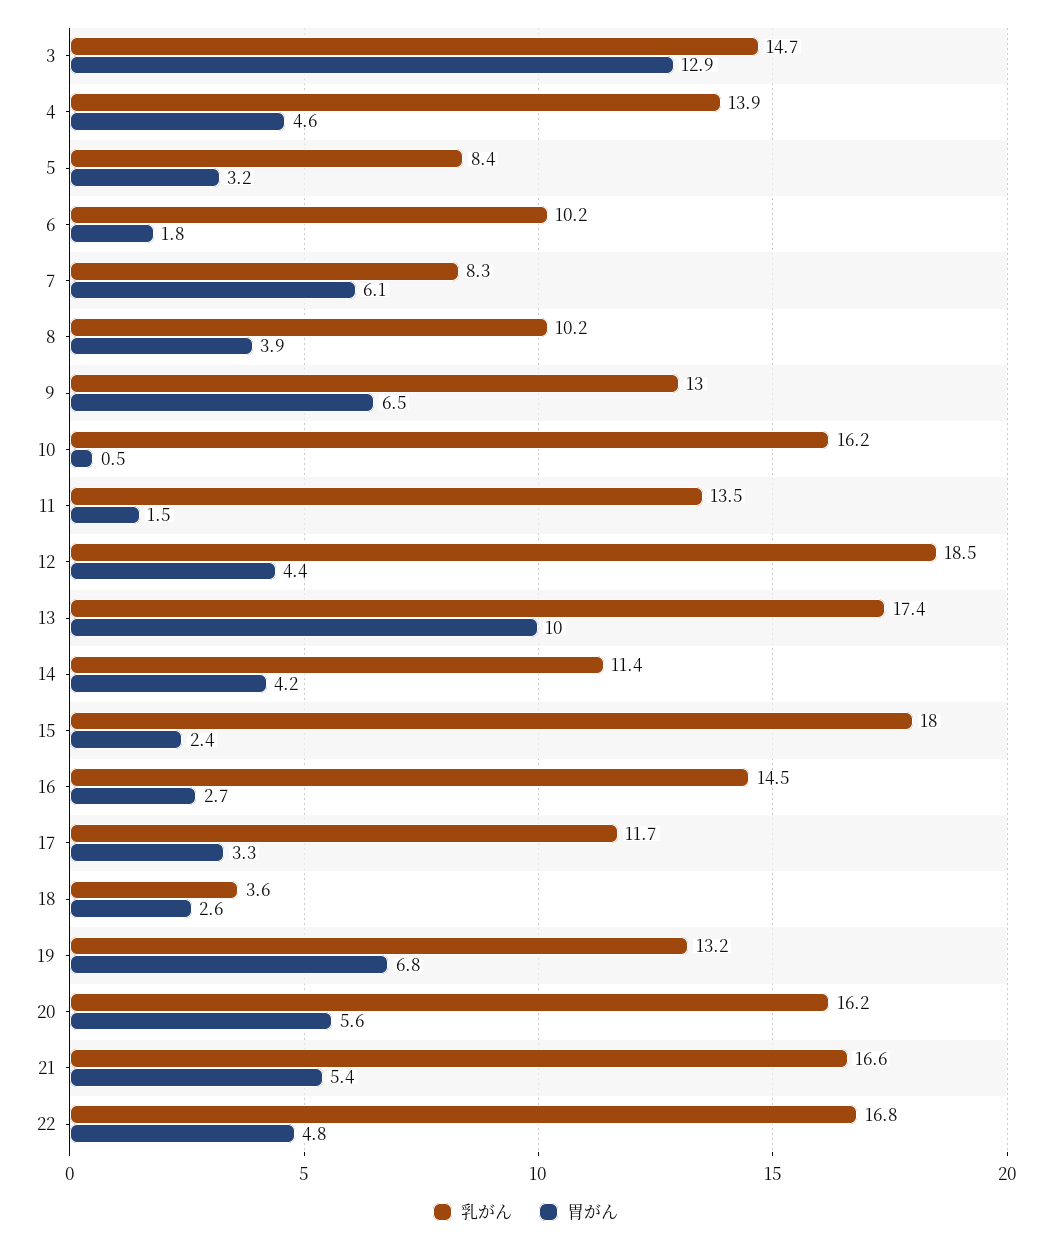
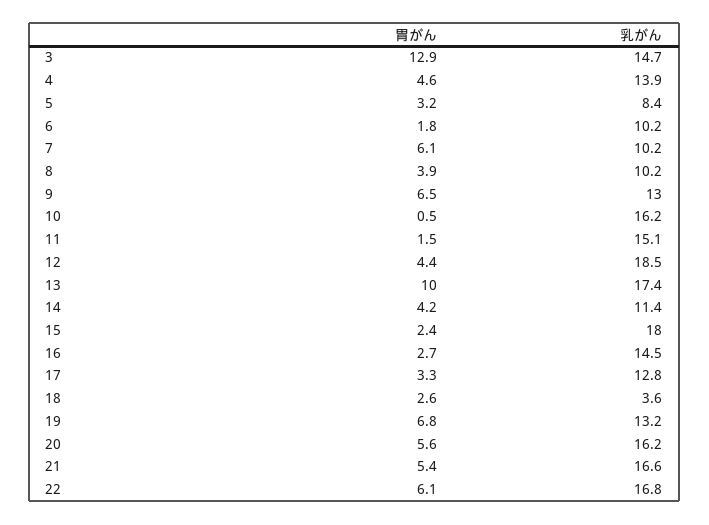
乳がん, 7: 8.3 -> 10.2
乳がん, 11: 13.5 -> 15.1
乳がん, 17: 11.7 -> 12.8
胃がん, 22: 4.8 -> 6.1

